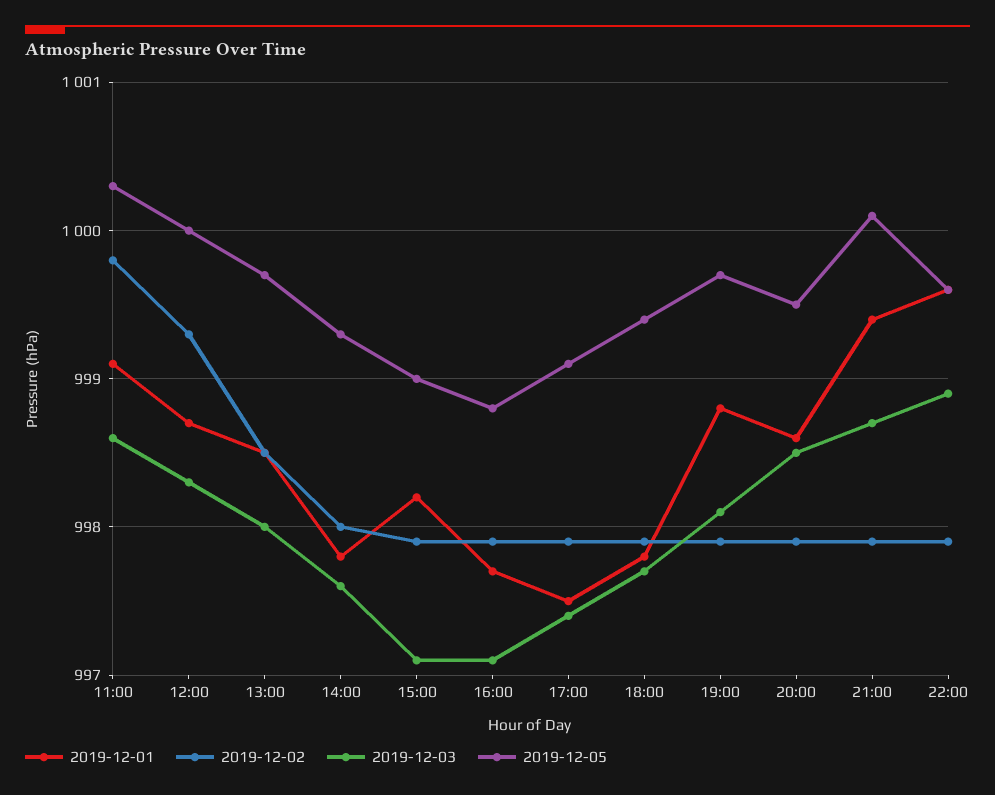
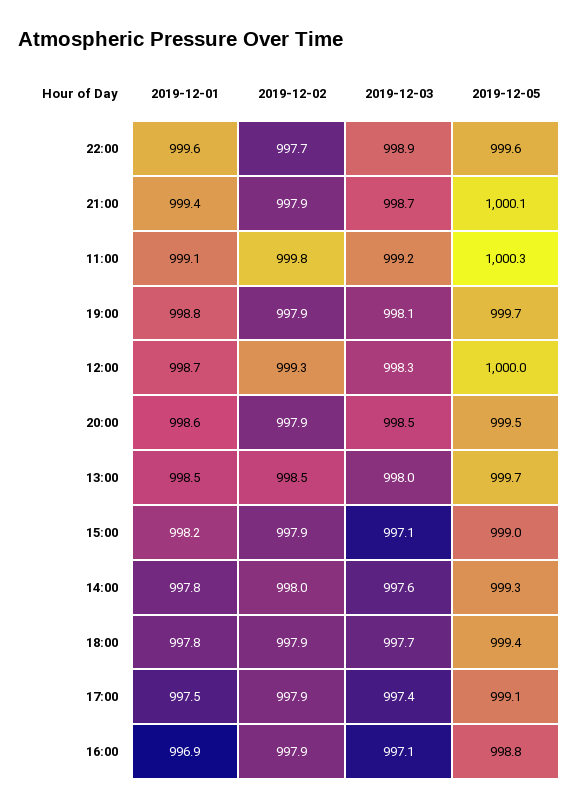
2019-12-03, 11:00: 998.6 -> 999.2
2019-12-01, 16:00: 997.7 -> 996.9
2019-12-02, 22:00: 997.9 -> 997.7

